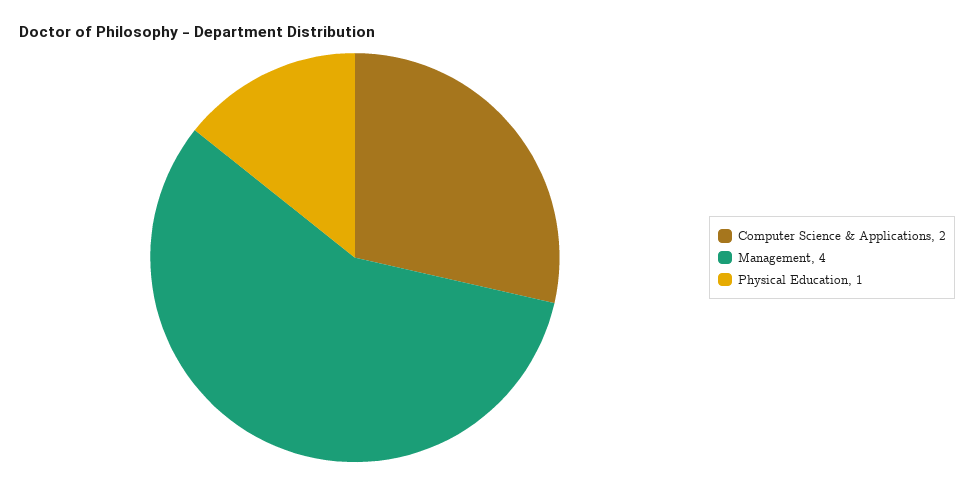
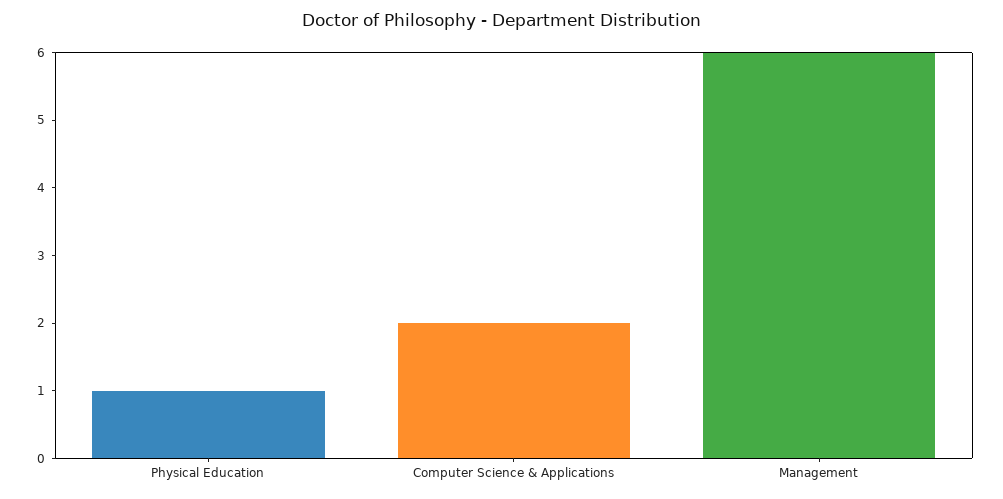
Management: 4 -> 6

